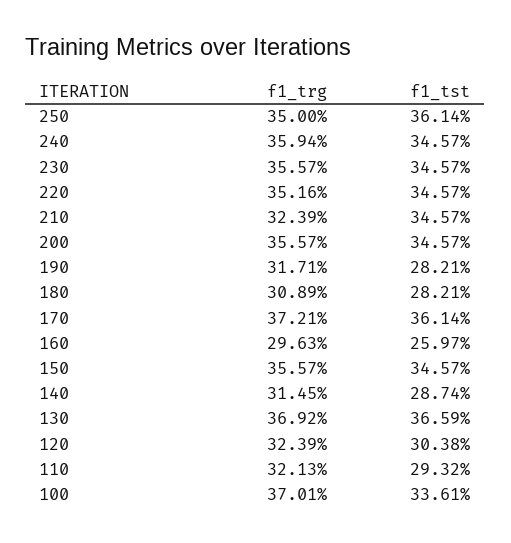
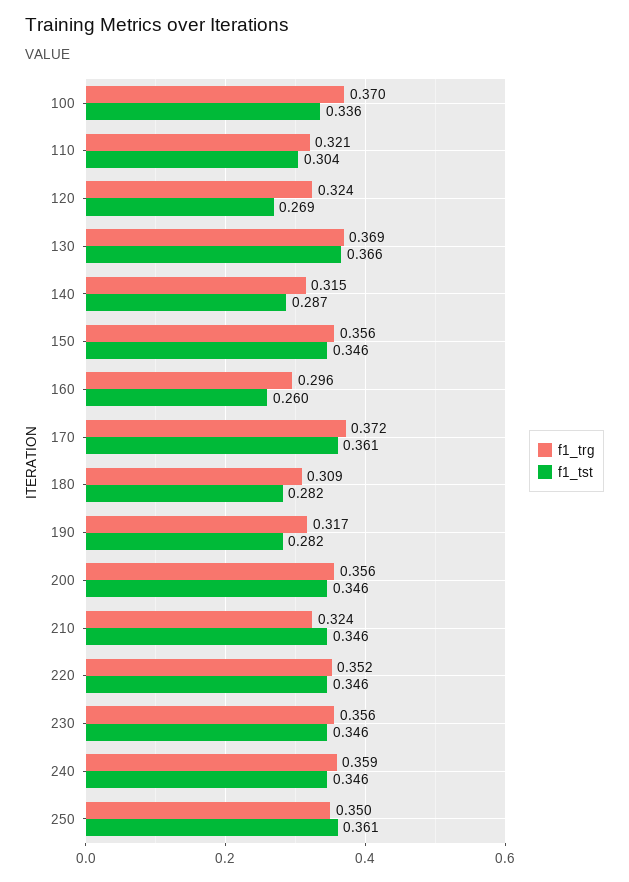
f1_tst, 120: 0.3038 -> 0.269
f1_tst, 110: 0.2932 -> 0.304

